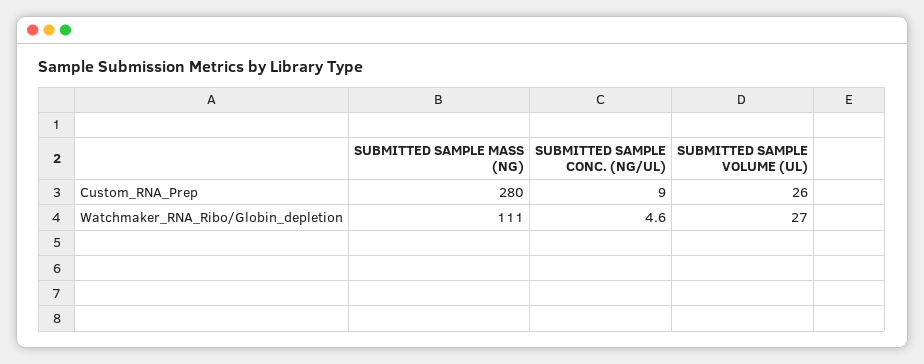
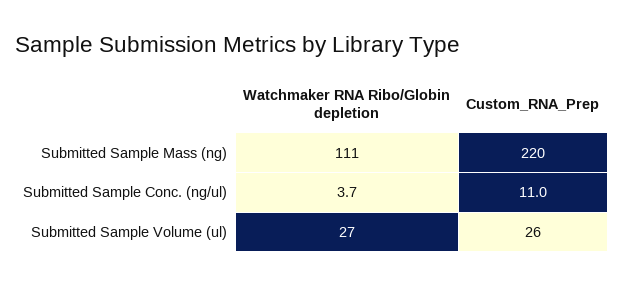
SUBMITTED SAMPLE MASS (NG), Custom_RNA_Prep: 280 -> 220
SUBMITTED SAMPLE CONC. (NG/UL), Custom_RNA_Prep: 9 -> 11
SUBMITTED SAMPLE CONC. (NG/UL), Watchmaker_RNA_Ribo/Globin_depletion: 4.6 -> 3.7

